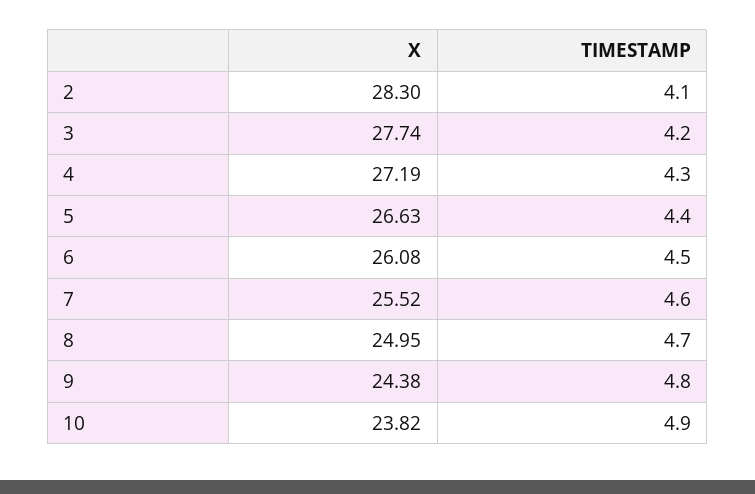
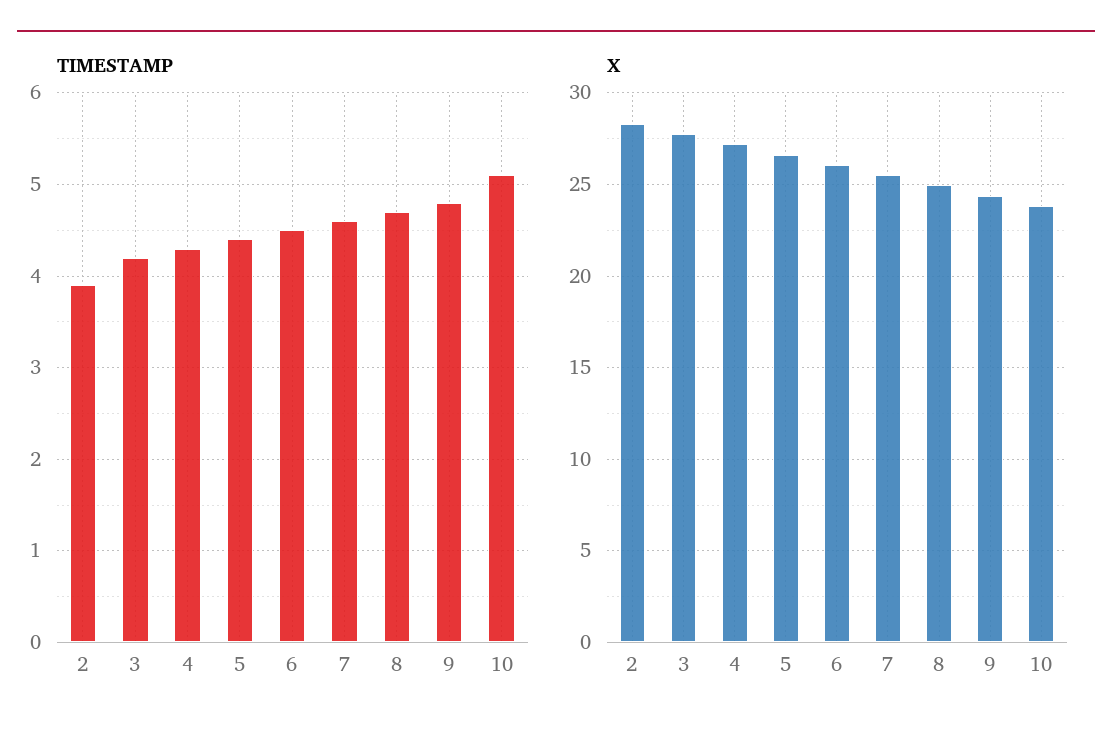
TIMESTAMP, 2: 4.1 -> 3.9
TIMESTAMP, 10: 4.9 -> 5.1

